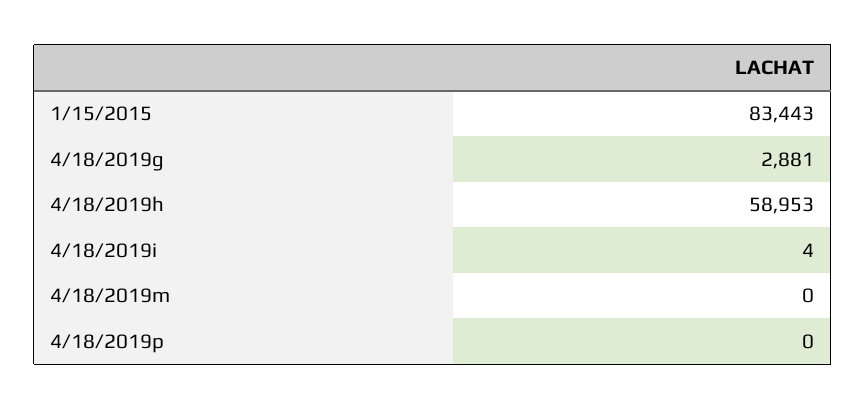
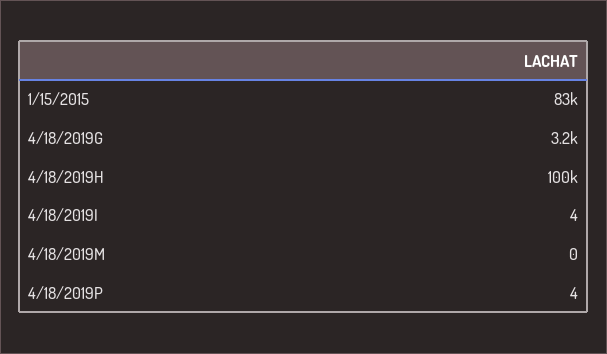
4/18/2019g: 2881 -> 3200
4/18/2019h: 58953 -> 100000
4/18/2019p: 0 -> 4

